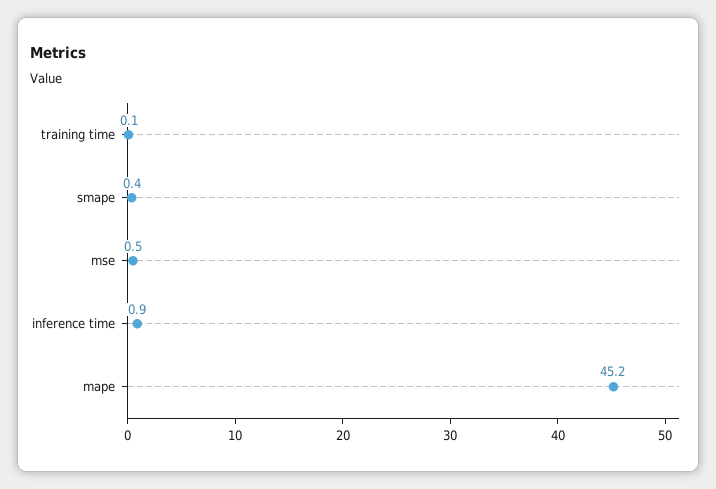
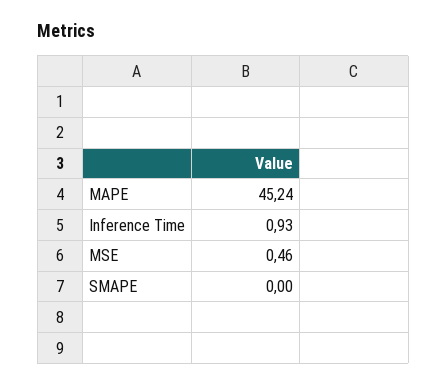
training time: 0.1 -> none
smape: 0.4 -> 0

